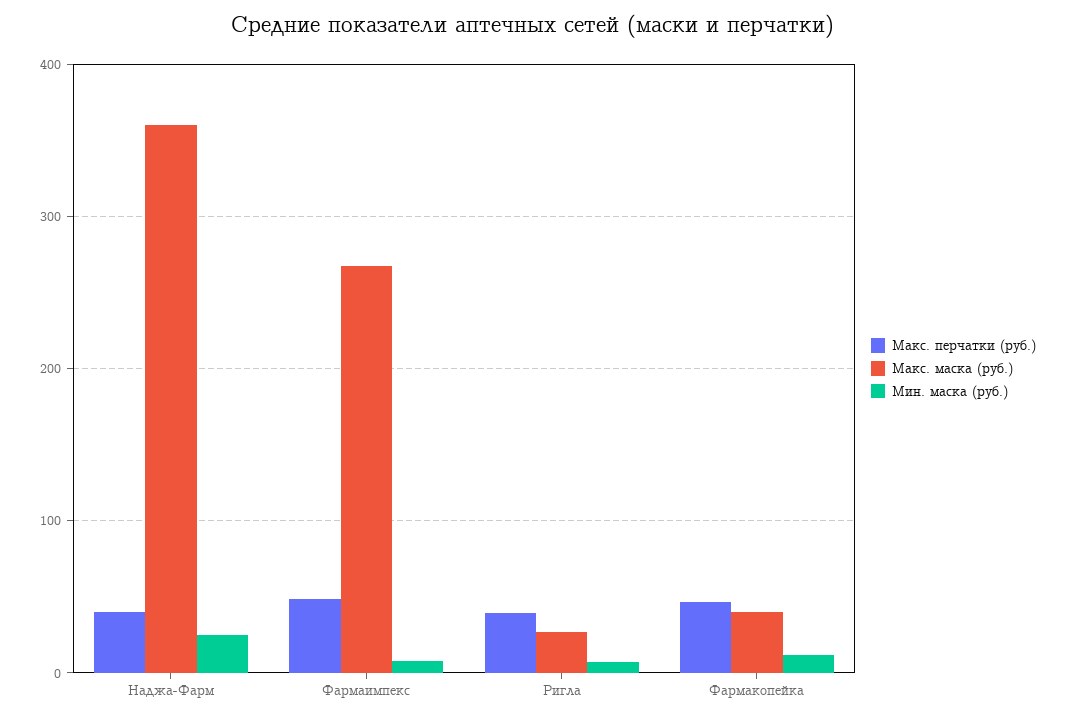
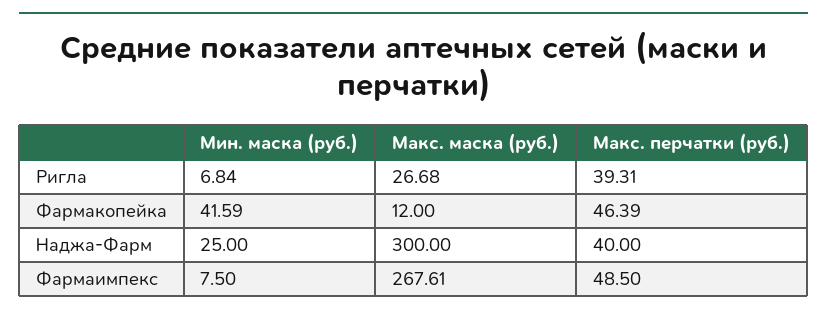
Макс. маска (руб.), Наджа-Фарм: 360 -> 300
Макс. маска (руб.), Фармакопейка: 40 -> 12
Мин. маска (руб.), Фармакопейка: 10 -> 41.59

